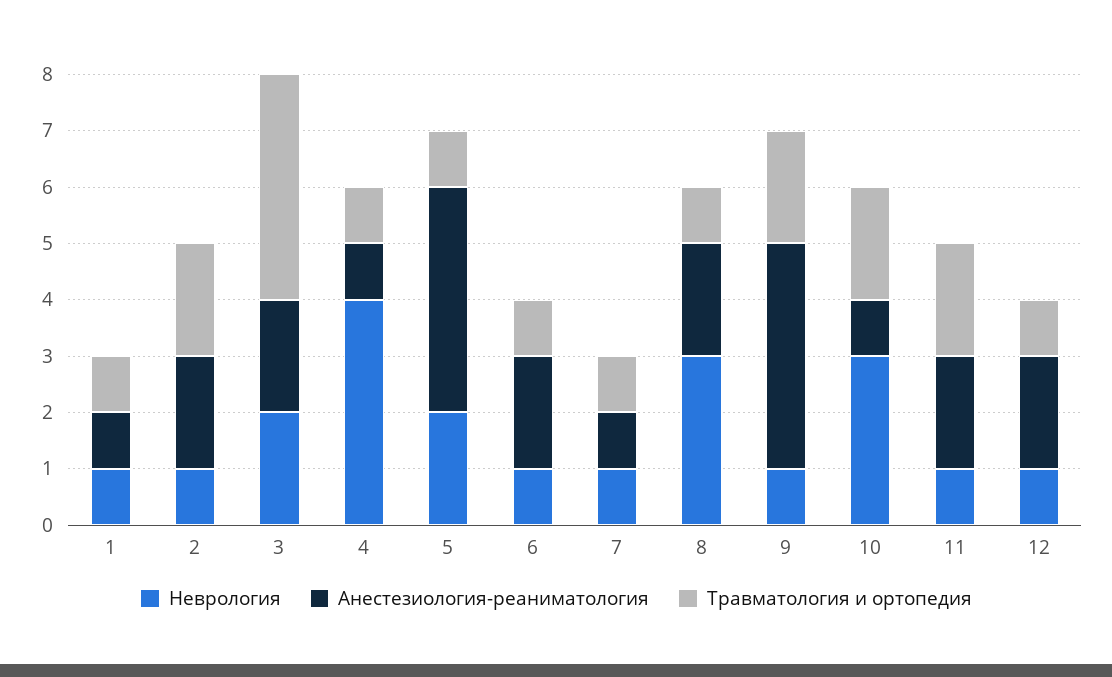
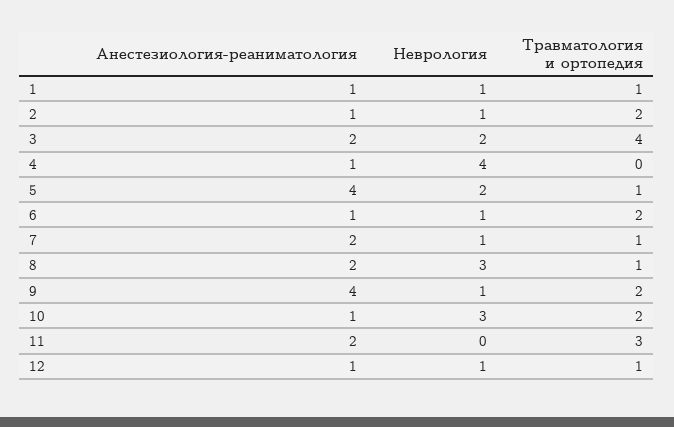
Анестезиология-реаниматология, 2: 2 -> 1
Травматология и ортопедия, 4: 1 -> 0
Анестезиология-реаниматология, 6: 2 -> 1
Травматология и ортопедия, 6: 1 -> 2
Анестезиология-реаниматология, 7: 1 -> 2
Неврология, 11: 1 -> 0
Травматология и ортопедия, 11: 2 -> 3
Анестезиология-реаниматология, 12: 2 -> 1

